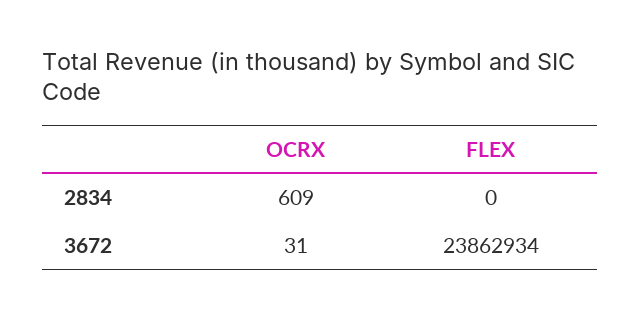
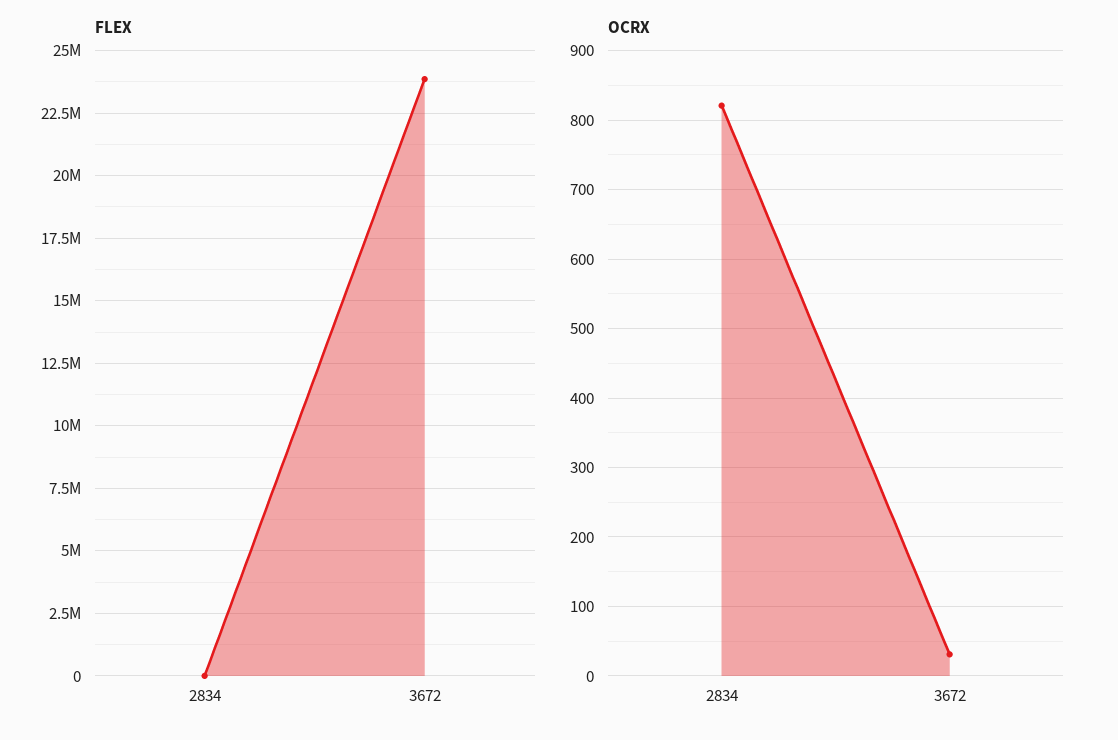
OCRX, 2834: 609 -> 820

